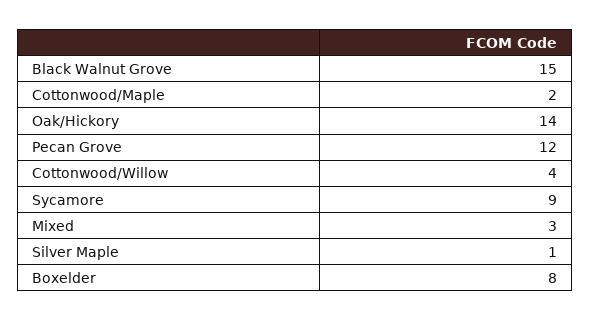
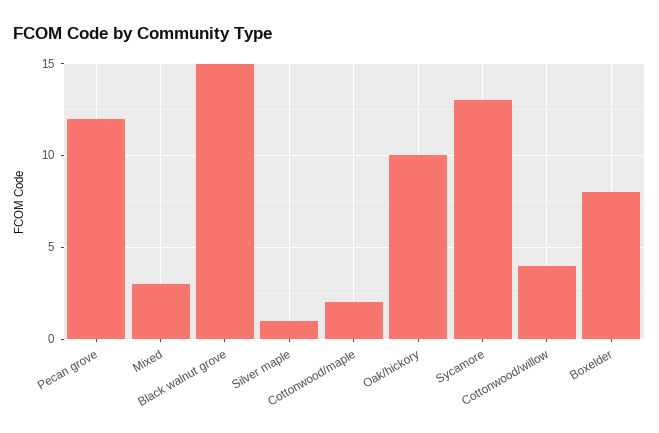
Oak/Hickory: 14 -> 10
Sycamore: 9 -> 13

